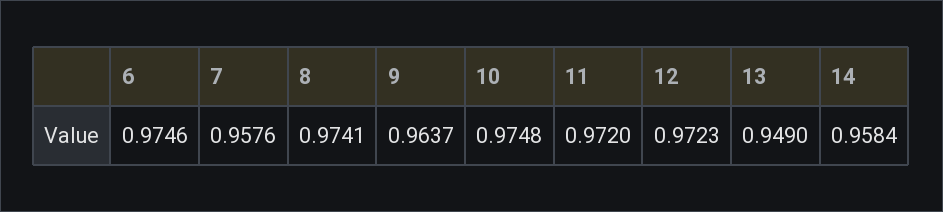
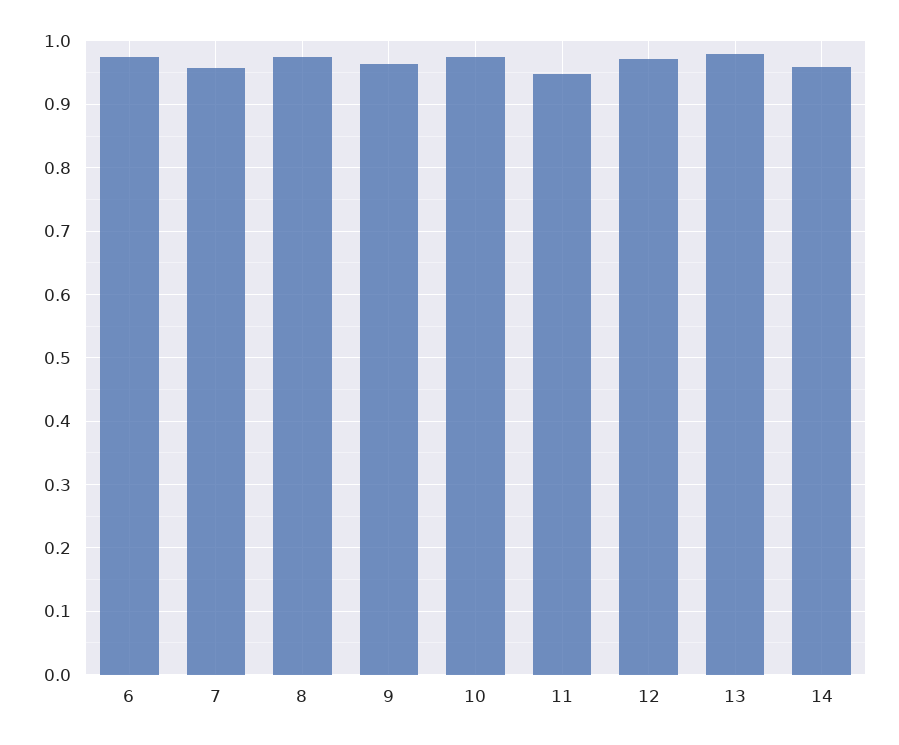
11: 0.972 -> 0.95
13: 0.949 -> 0.98

